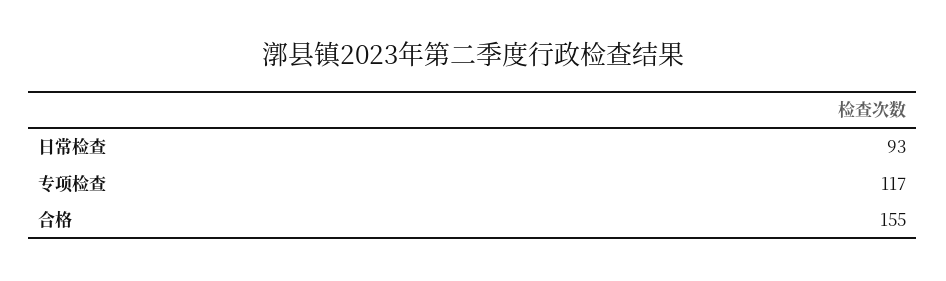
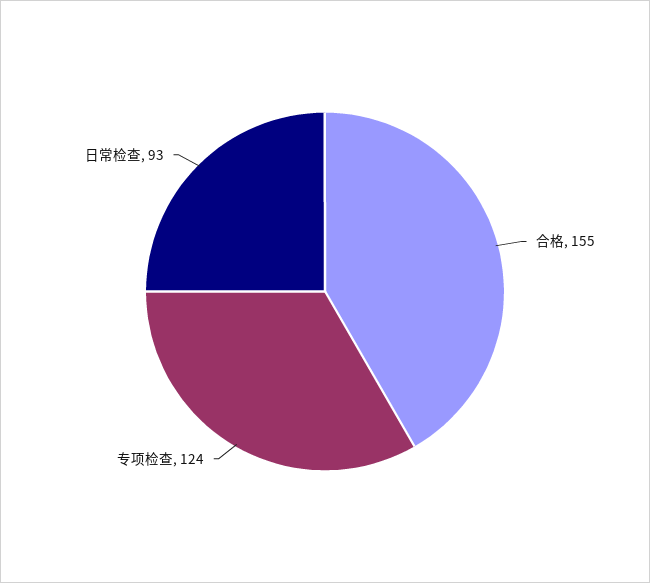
专项检查: 117 -> 124

